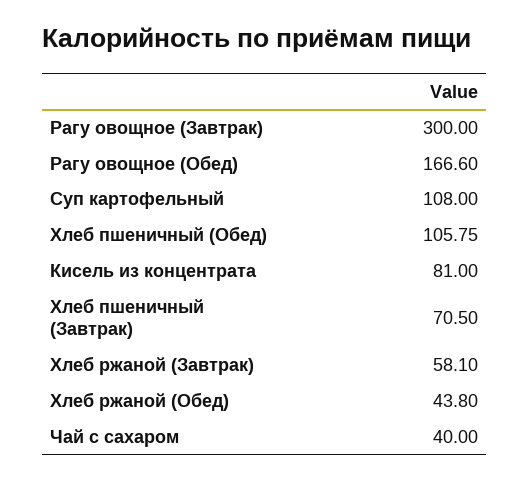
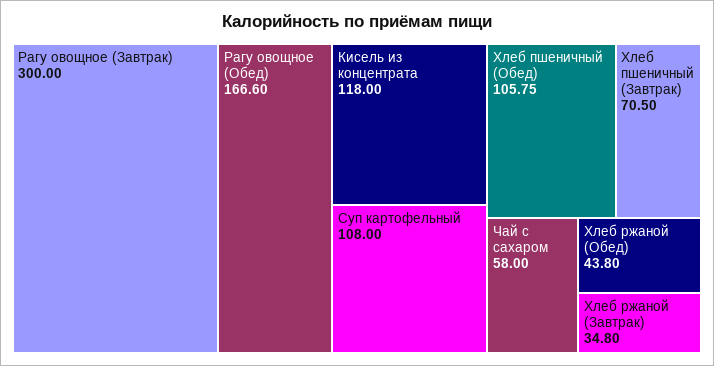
Кисель из концентрата: 81 -> 118
Хлеб ржаной (Завтрак): 58.1 -> 34.8
Чай с сахаром: 40 -> 58

